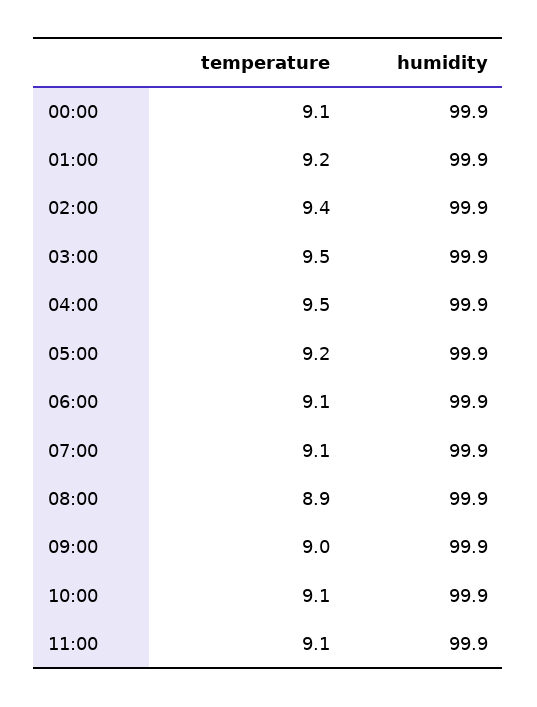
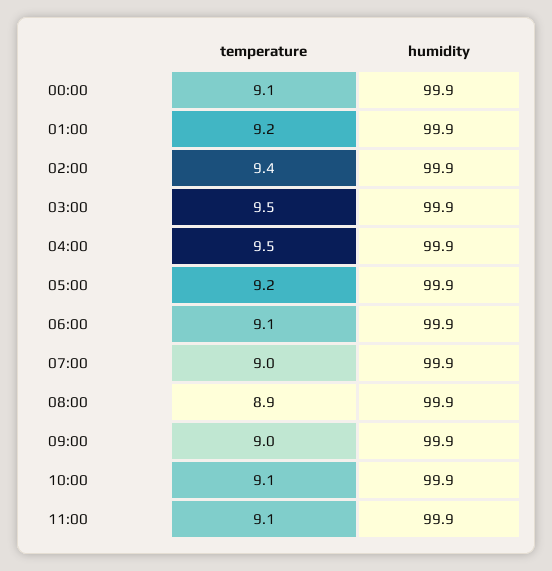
temperature, 07:00: 9.1 -> 9

